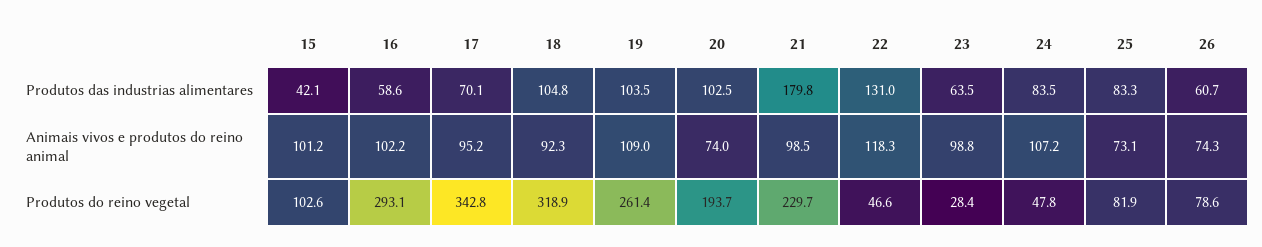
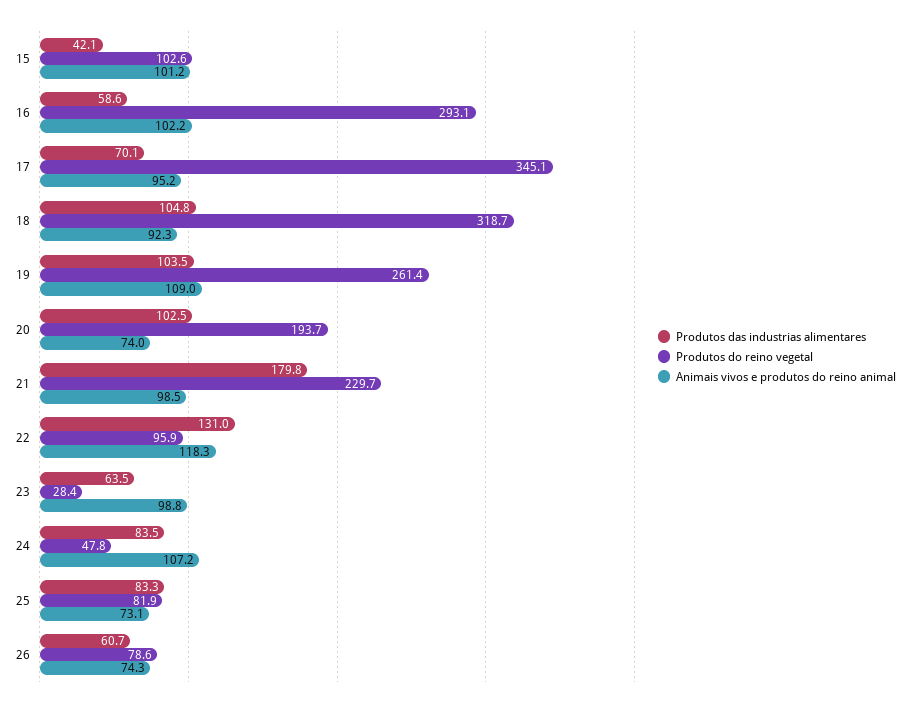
Produtos do reino vegetal, 17: 342.8 -> 345.1
Produtos do reino vegetal, 18: 318.9 -> 318.7
Produtos do reino vegetal, 22: 46.6 -> 95.9

